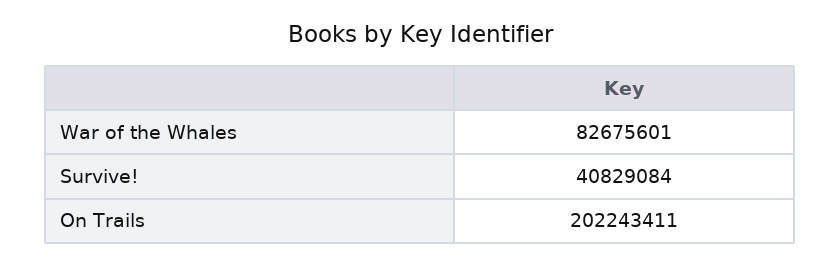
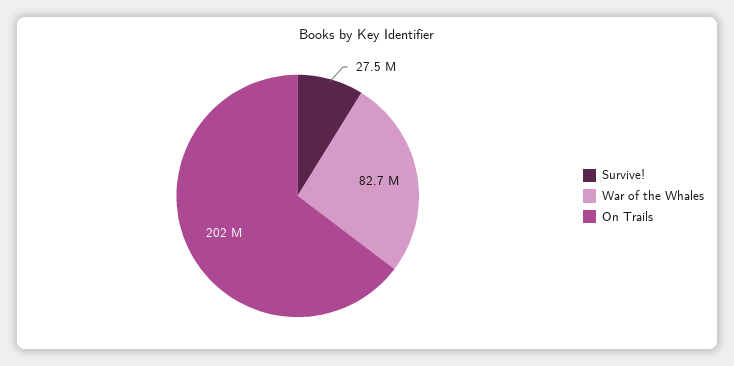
Survive!: 40829084 -> 27500000

